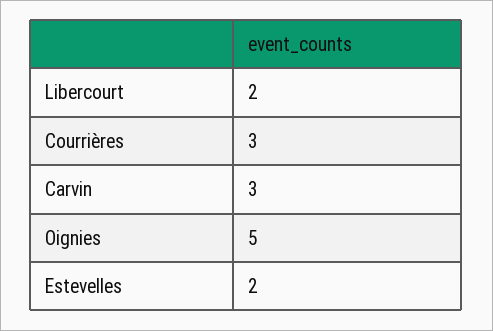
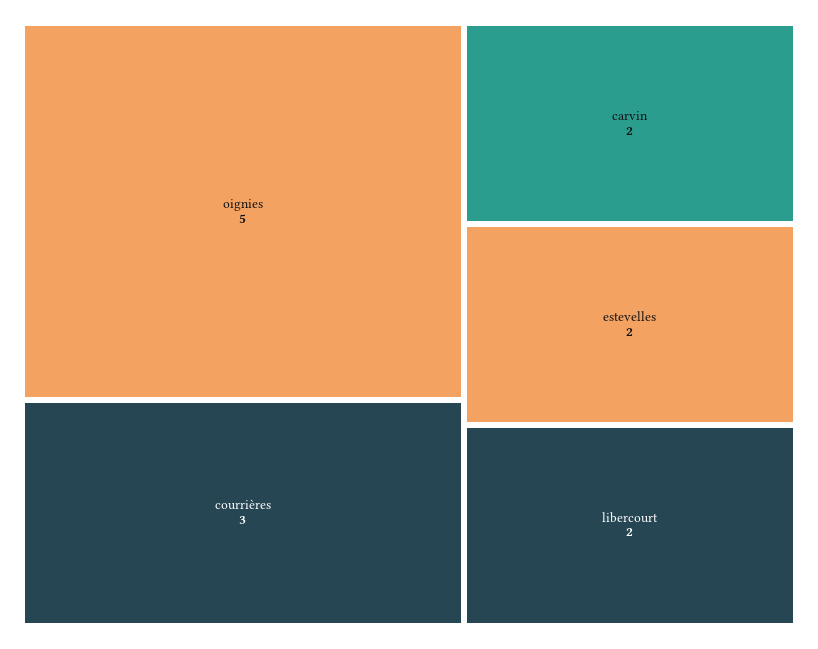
Carvin: 3 -> 2

